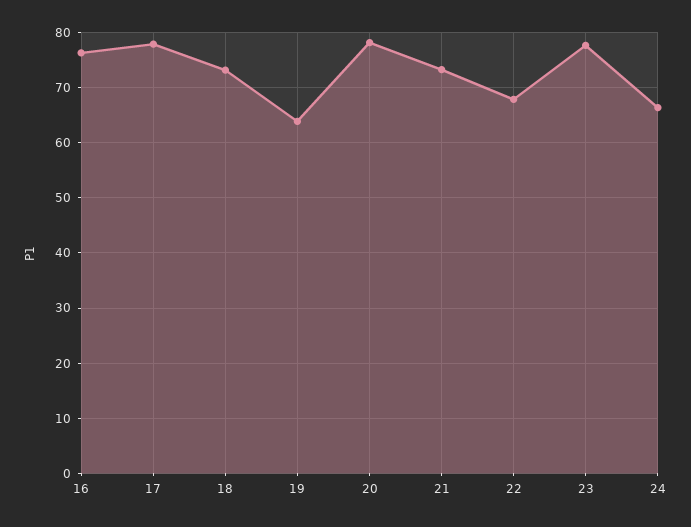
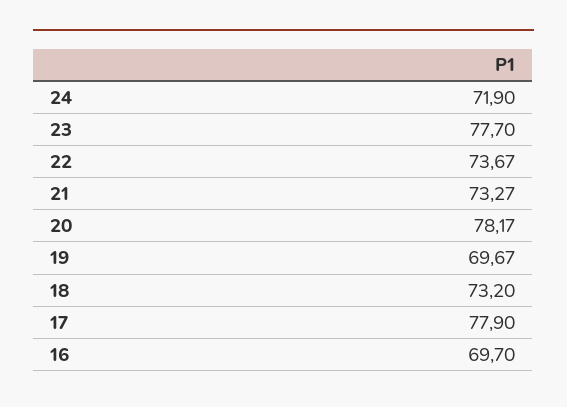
16: 76 -> 69.7
19: 64 -> 69.67
22: 68 -> 73.67
24: 66 -> 71.9

